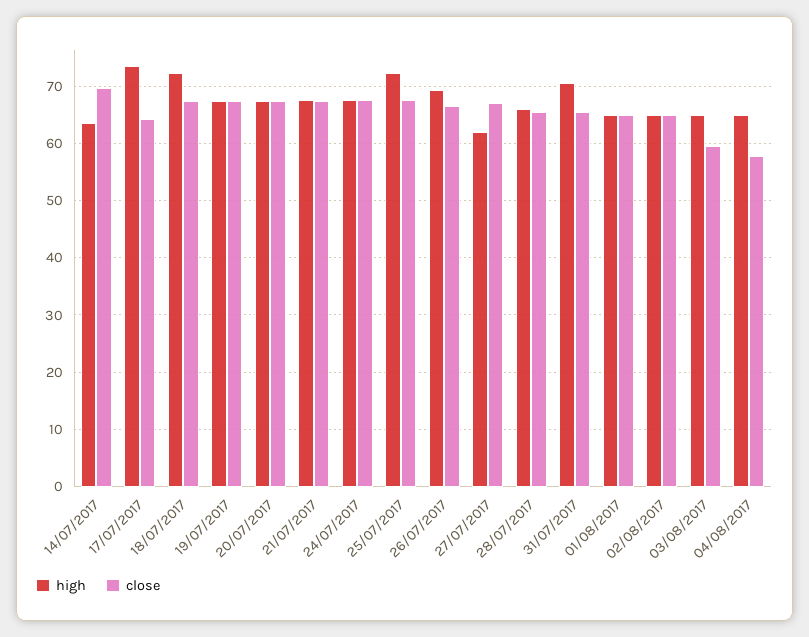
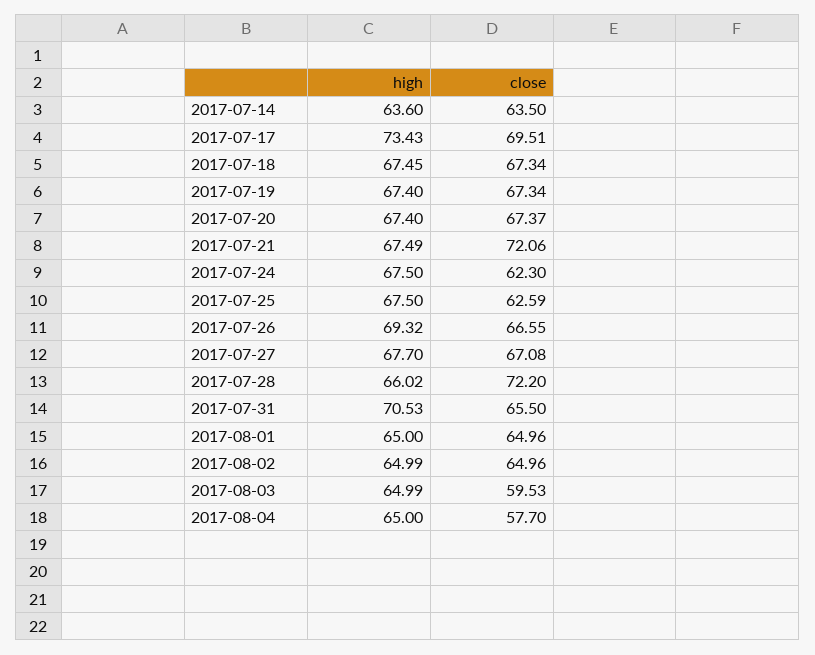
close, 14/07/2017: 70 -> 63.5
close, 17/07/2017: 64 -> 69.51
high, 18/07/2017: 72 -> 67.45
close, 21/07/2017: 68 -> 72.06
close, 24/07/2017: 68 -> 62.3
high, 25/07/2017: 72 -> 67.5
close, 25/07/2017: 68 -> 62.59
high, 27/07/2017: 62 -> 67.7
close, 28/07/2017: 66 -> 72.2

